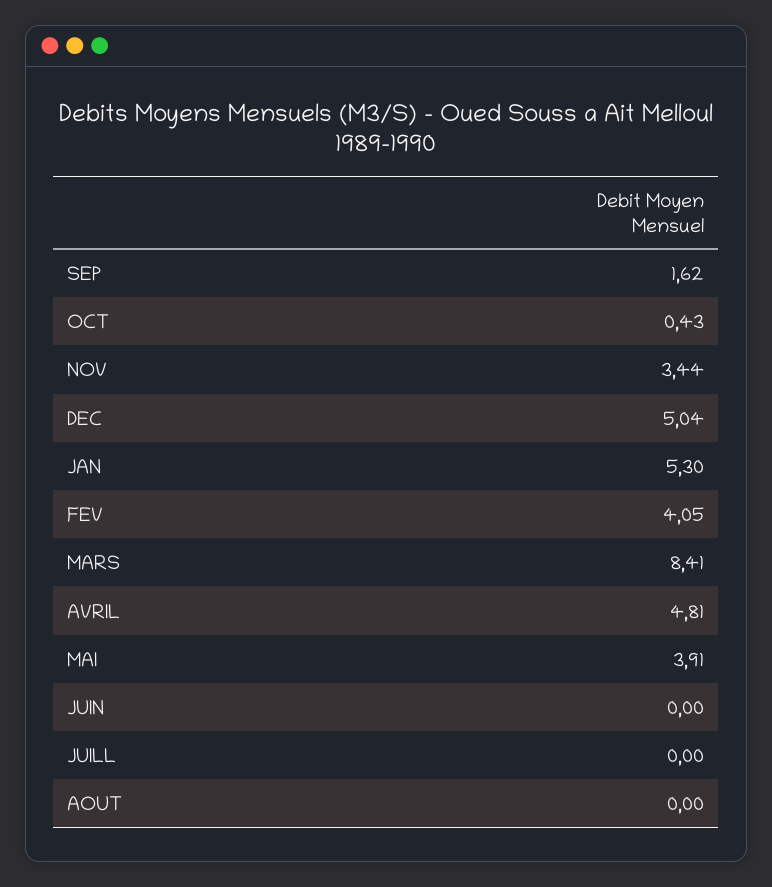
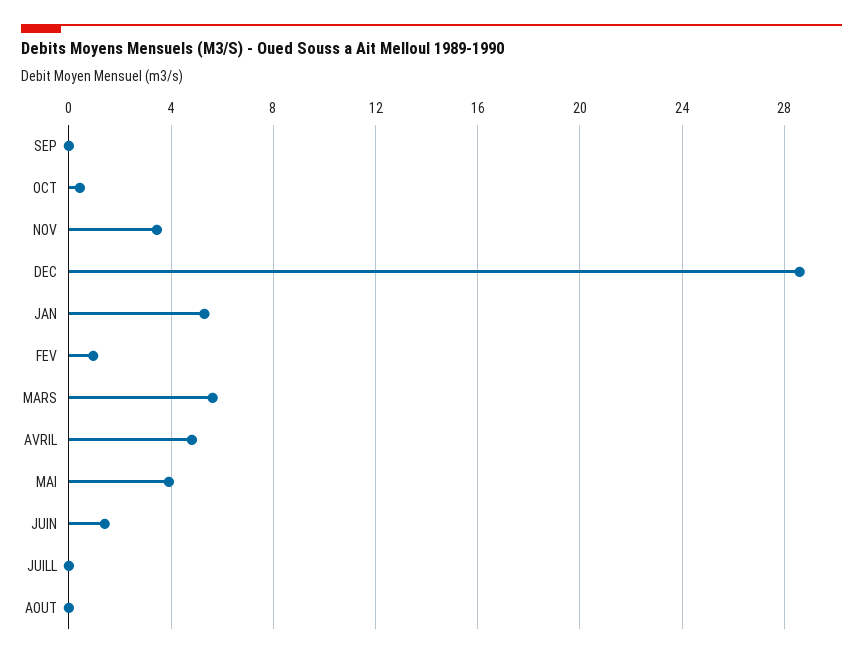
SEP: 1.62 -> 0
DEC: 5.04 -> 28.5
FEV: 4.05 -> 1
MARS: 8.41 -> 5.5
JUIN: 0 -> 1.5

